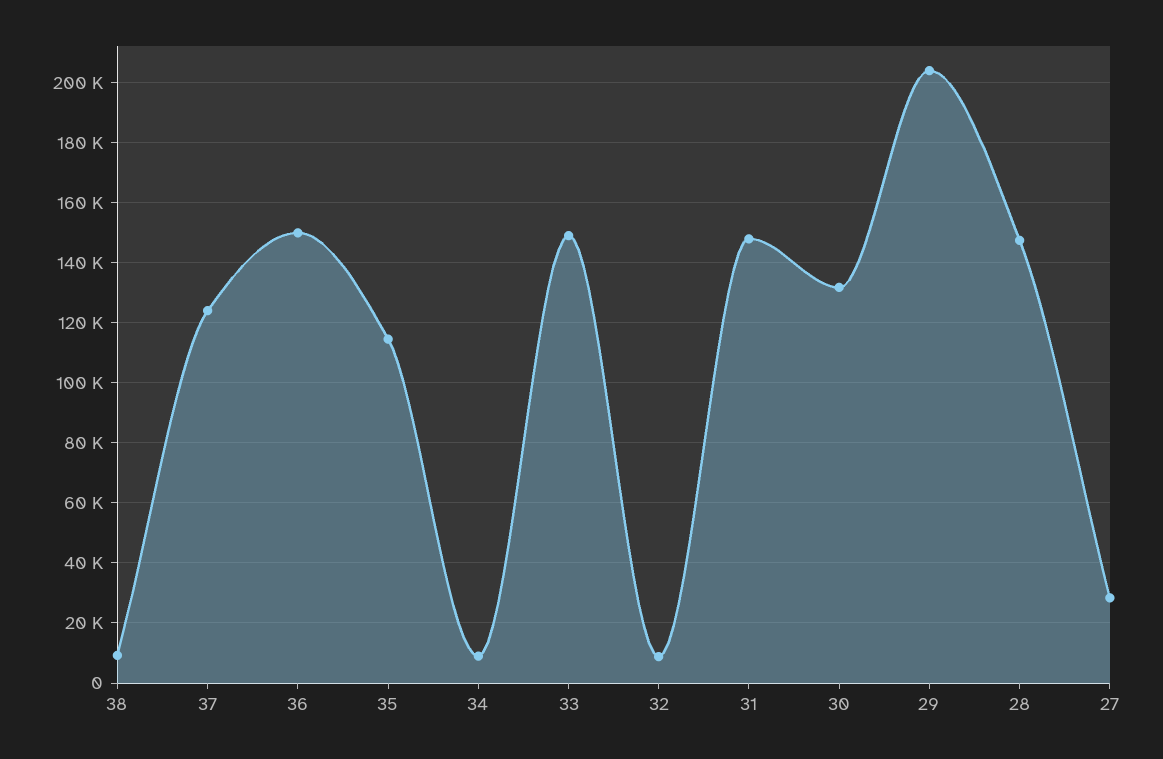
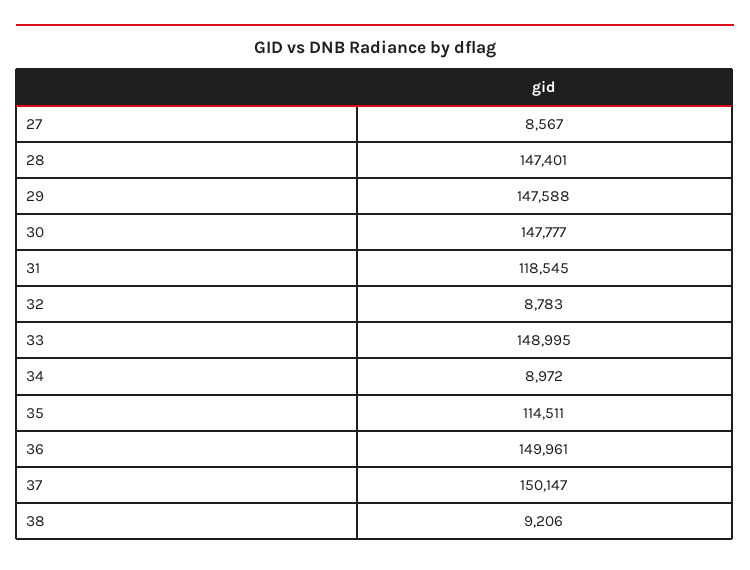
37: 124000 -> 150147
31: 148000 -> 118545
30: 132000 -> 147777
29: 204000 -> 147588
27: 28000 -> 8567

